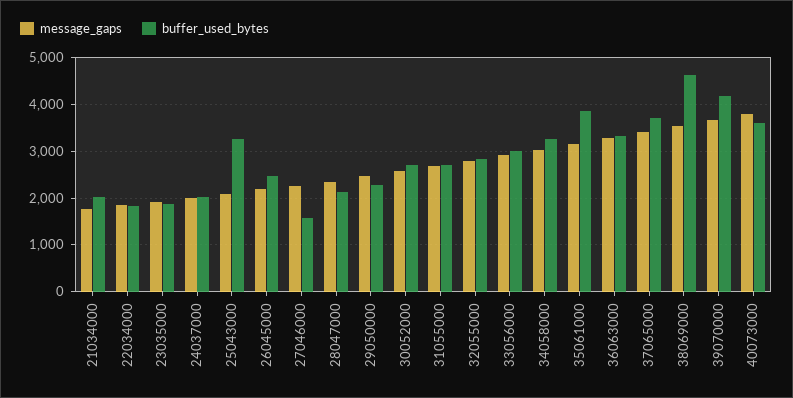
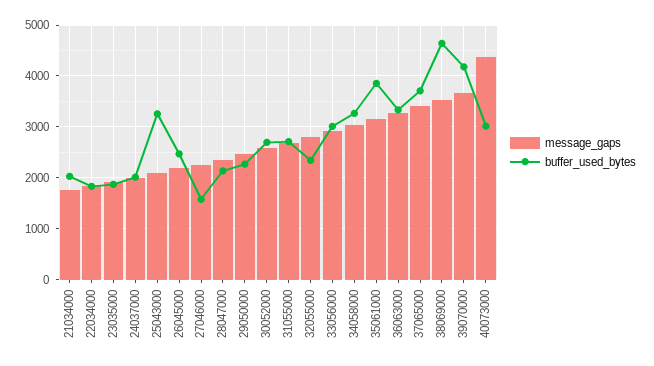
buffer_used_bytes, 32055000: 2800 -> 2400
message_gaps, 40073000: 3800 -> 4400
buffer_used_bytes, 40073000: 3600 -> 3000

